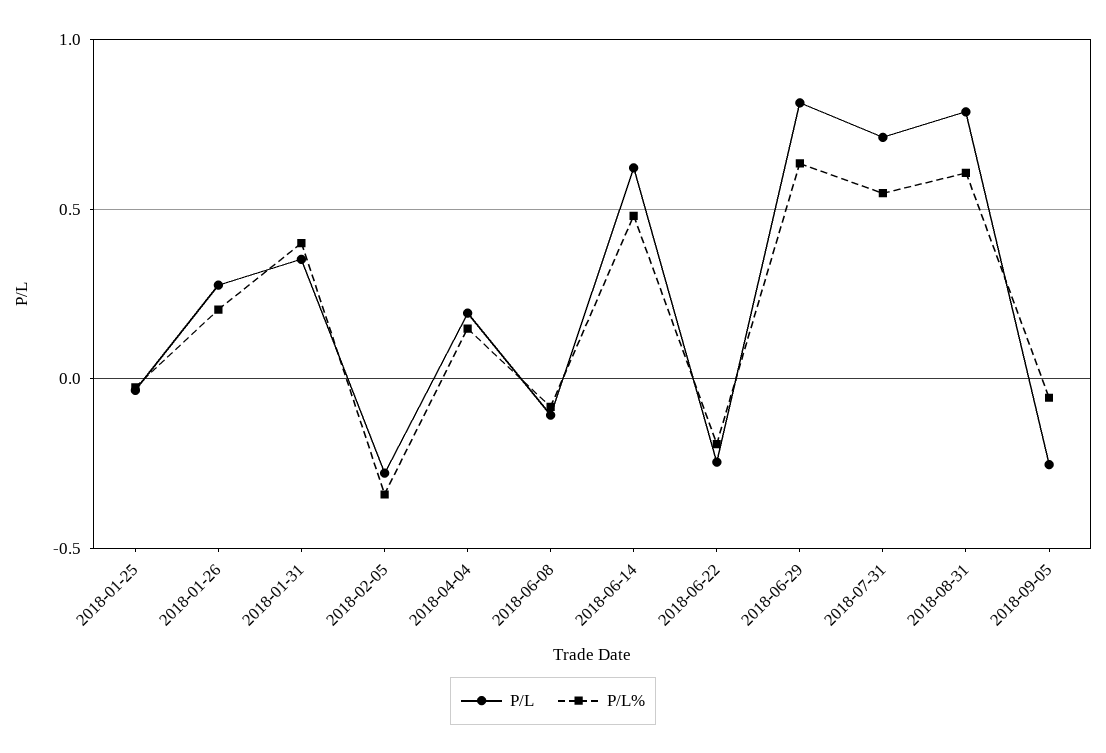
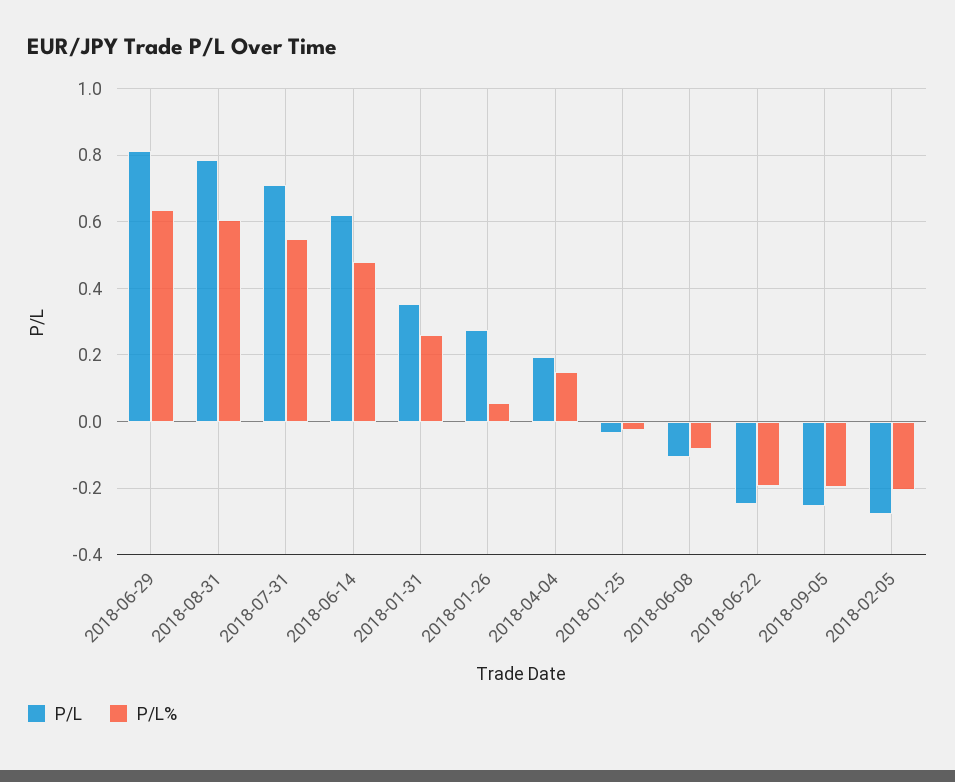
P/L%, 2018-01-26: 0.2 -> 0.06
P/L%, 2018-01-31: 0.4 -> 0.26
P/L%, 2018-02-05: -0.35 -> -0.2
P/L%, 2018-09-05: -0.05 -> -0.2

